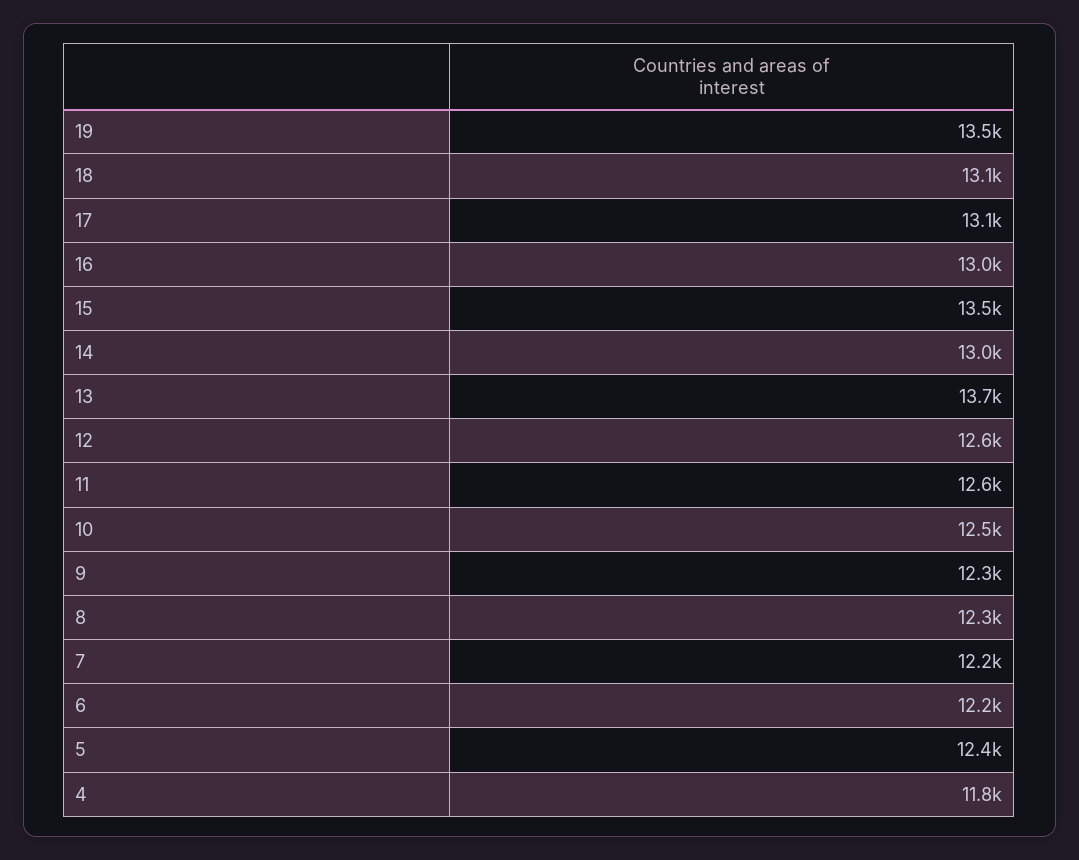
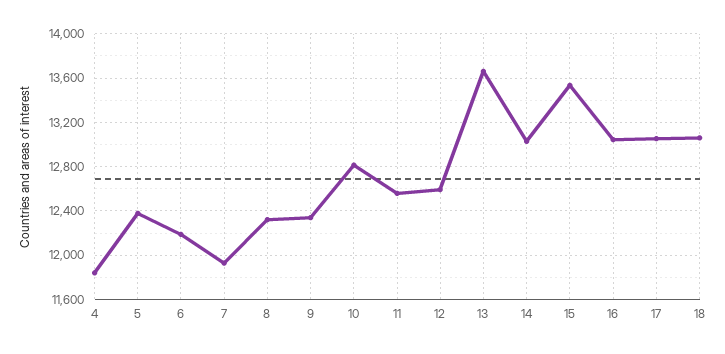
19: 13500 -> none
10: 12500 -> 12800
7: 12200 -> 11900

